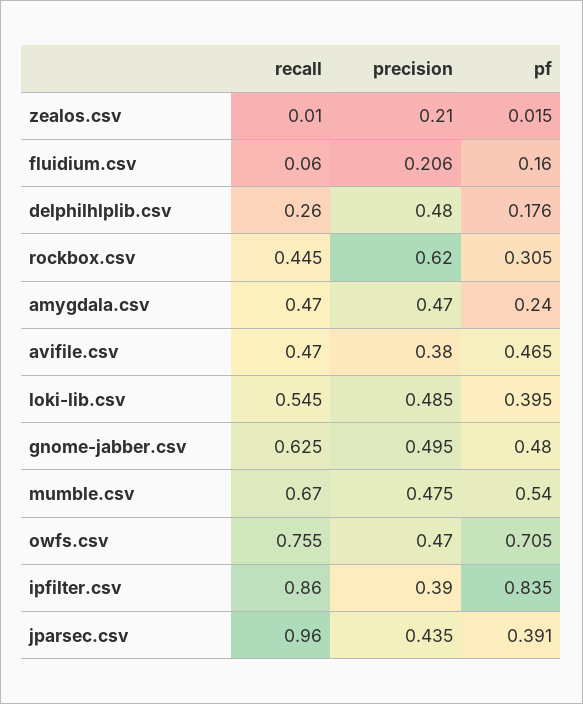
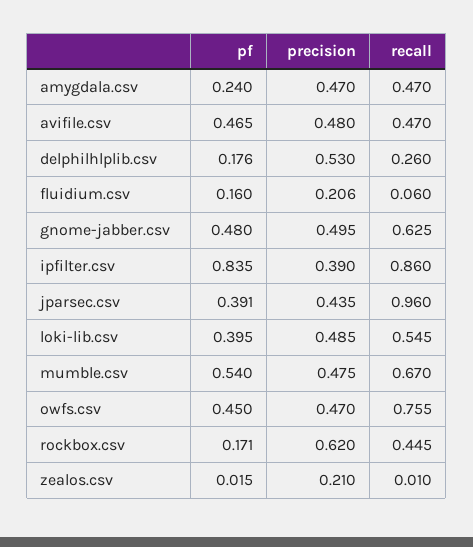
precision, delphilhlplib.csv: 0.48 -> 0.53
pf, rockbox.csv: 0.305 -> 0.171
precision, avifile.csv: 0.38 -> 0.48
pf, owfs.csv: 0.705 -> 0.45

